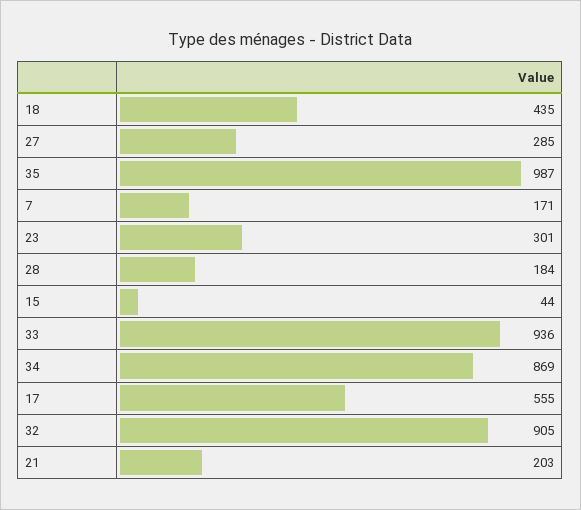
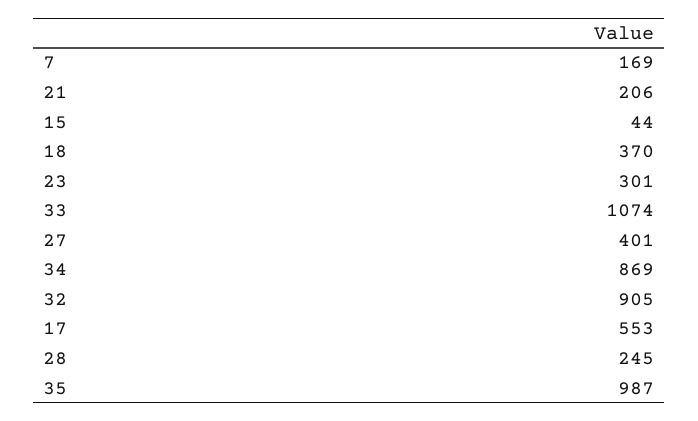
18: 435 -> 370
27: 285 -> 401
7: 171 -> 169
28: 184 -> 245
33: 936 -> 1074
17: 555 -> 553
21: 203 -> 206

